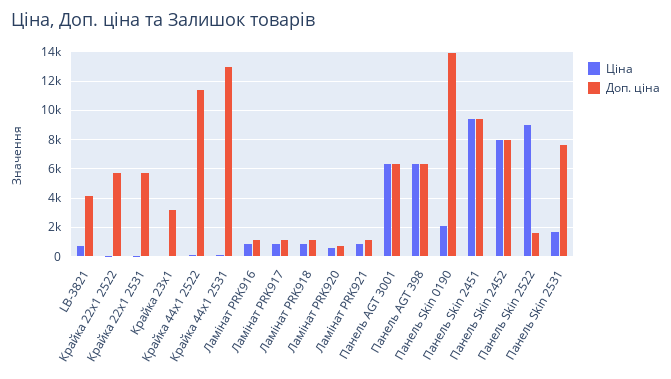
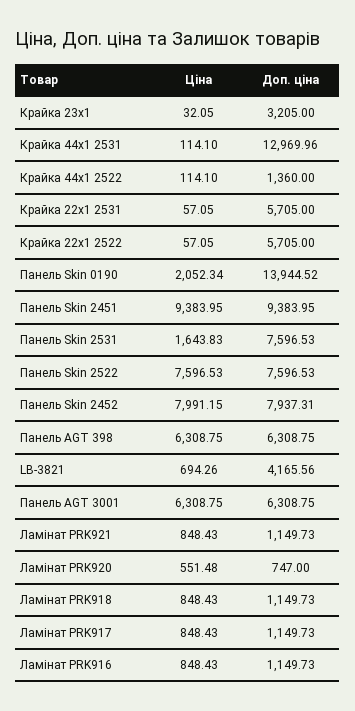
Доп. ціна, Крайка 44x1 2522: 11500 -> 1360
Ціна, Панель Skin 2522: 9000 -> 7596.53
Доп. ціна, Панель Skin 2522: 1500 -> 7596.53

